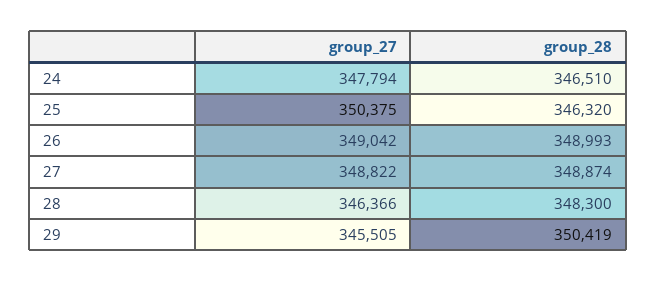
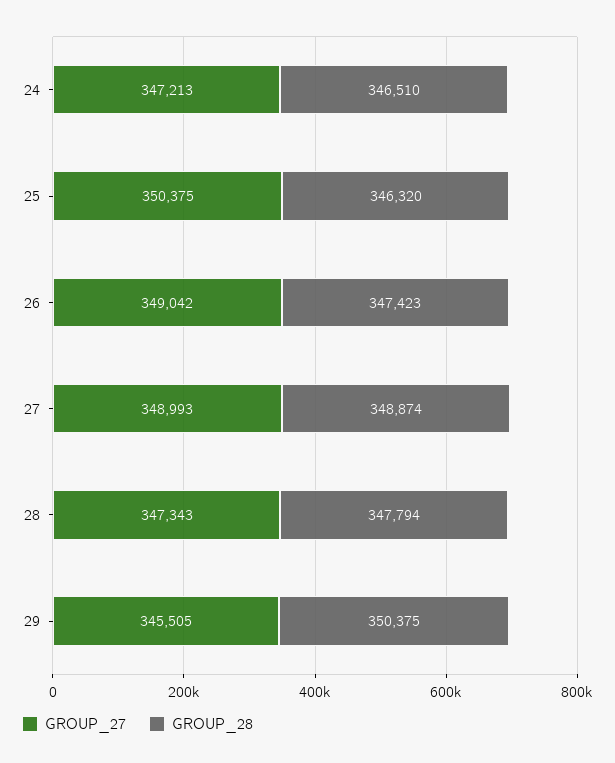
group_27, 24: 347794 -> 347213
group_28, 26: 348993 -> 347423
group_27, 27: 348822 -> 348993
group_27, 28: 346366 -> 347343
group_28, 28: 348300 -> 347794
group_28, 29: 350419 -> 350375

